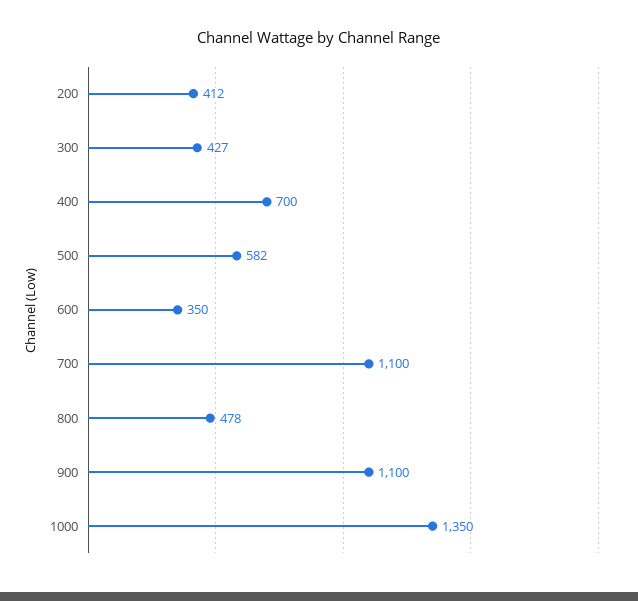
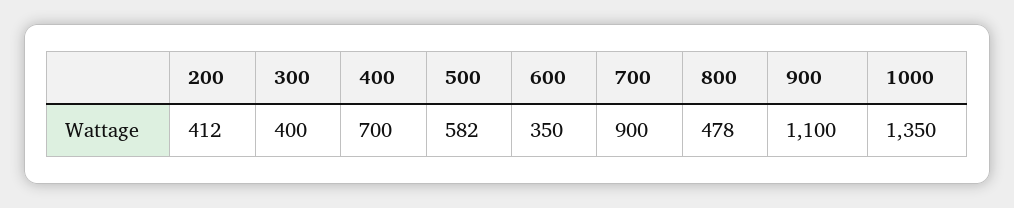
300: 427 -> 400
700: 1100 -> 900

